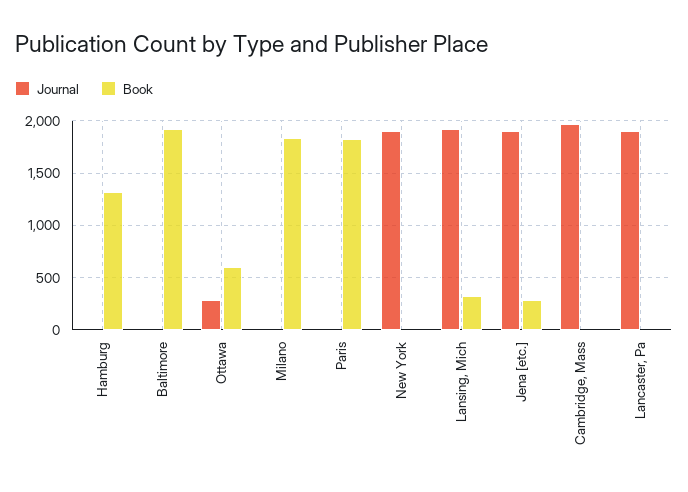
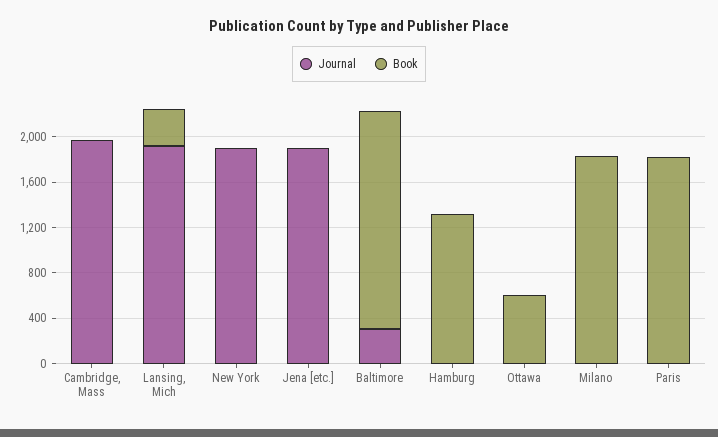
Journal, Baltimore: 0 -> 300
Journal, Ottawa: 300 -> 0
Book, Jena [etc.]: 300 -> 0
Journal, Lancaster, Pa: 1900 -> none
Book, Lancaster, Pa: 0 -> none

